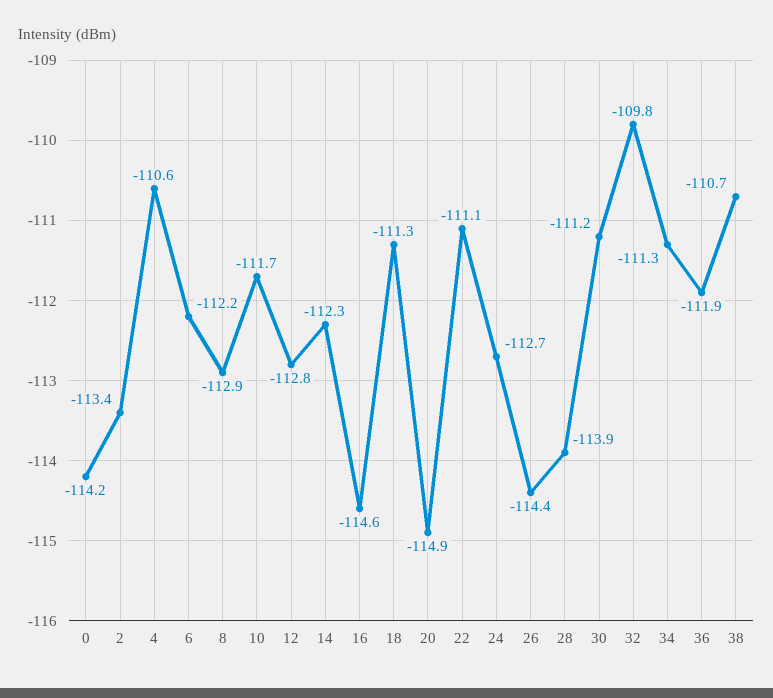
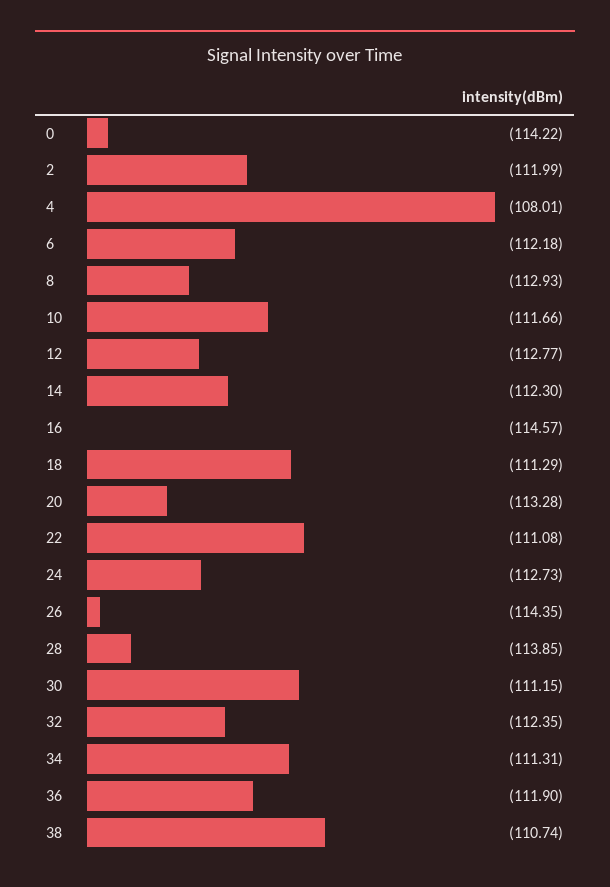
2: -113.4 -> -111.99
4: -110.6 -> -108.01
20: -114.9 -> -113.28
32: -109.8 -> -112.35

